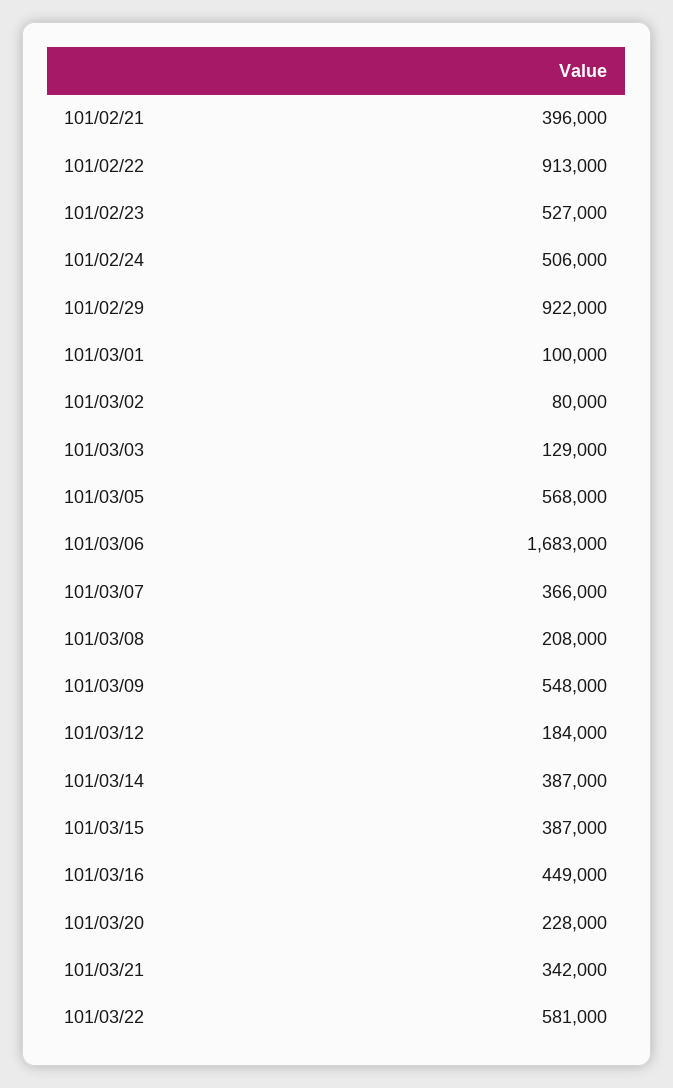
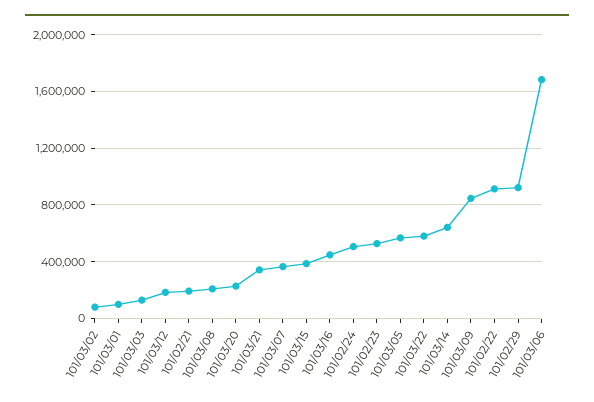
101/02/21: 396000 -> 200000
101/03/09: 548000 -> 850000
101/03/14: 387000 -> 650000

